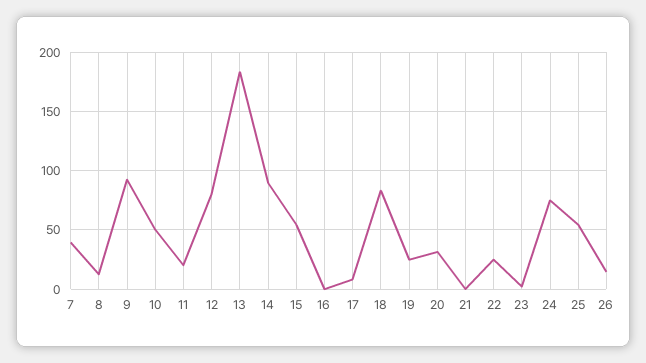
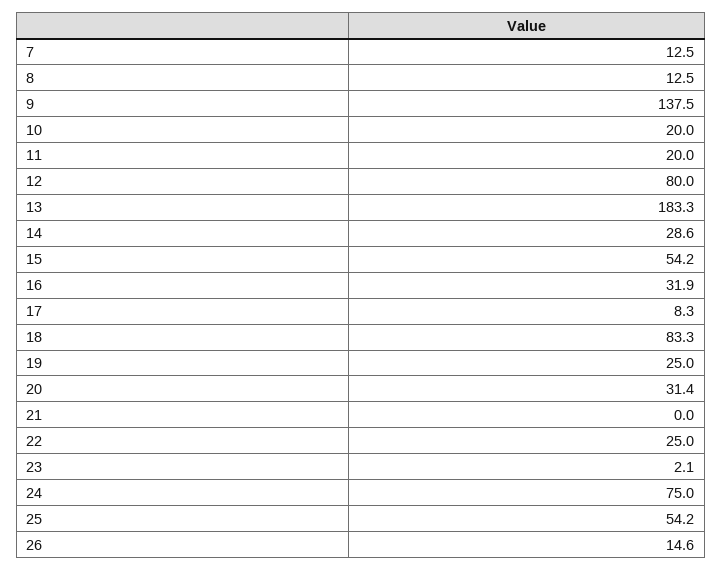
7: 40 -> 12.5
9: 90 -> 137.5
10: 50 -> 20
14: 90 -> 28.6
16: 0 -> 31.9

